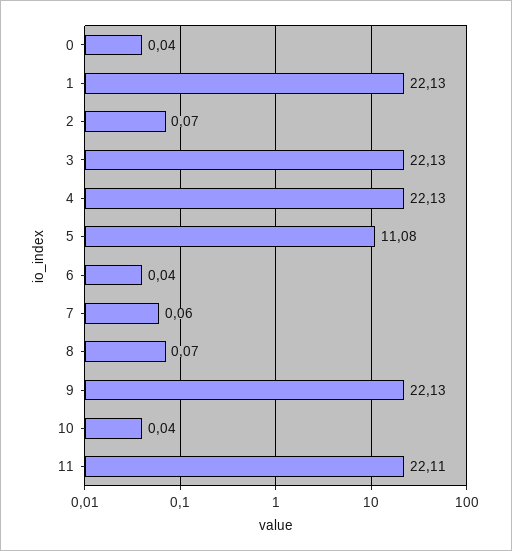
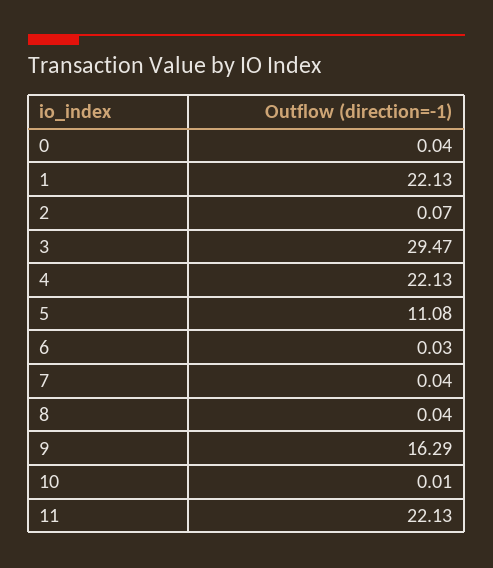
3: 22.13 -> 29.47
6: 0.04 -> 0.03
7: 0.06 -> 0.04
8: 0.07 -> 0.04
9: 22.13 -> 16.29
10: 0.04 -> 0.01
11: 22.11 -> 22.13

